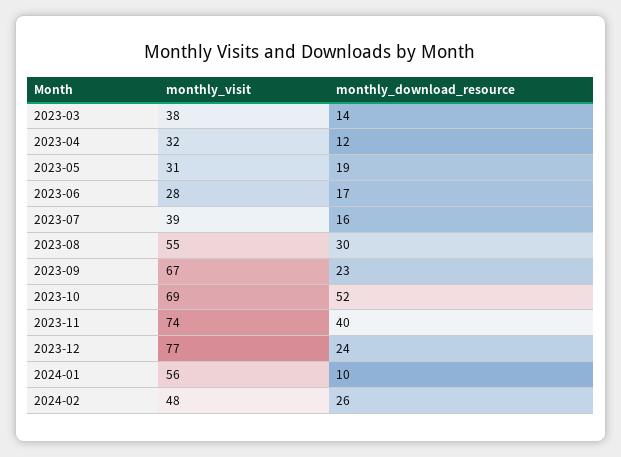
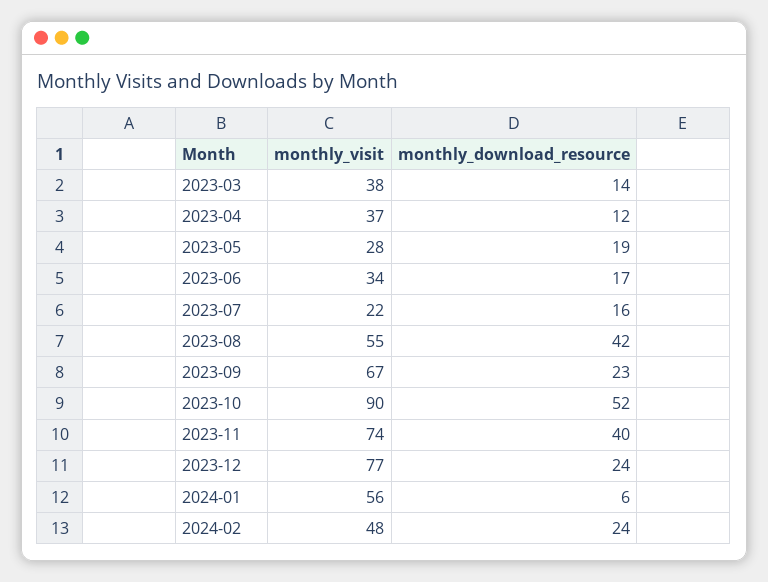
monthly_visit, 2023-04: 32 -> 37
monthly_visit, 2023-05: 31 -> 28
monthly_visit, 2023-06: 28 -> 34
monthly_visit, 2023-07: 39 -> 22
monthly_download_resource, 2023-08: 30 -> 42
monthly_visit, 2023-10: 69 -> 90
monthly_download_resource, 2024-01: 10 -> 6
monthly_download_resource, 2024-02: 26 -> 24

